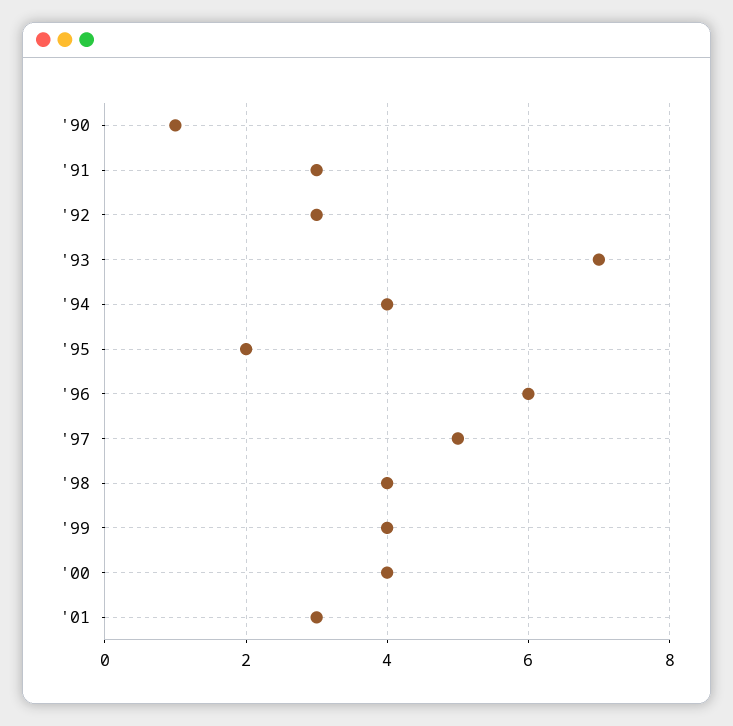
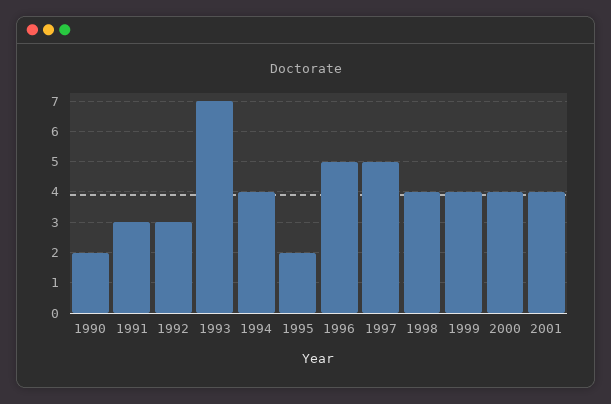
'90: 1 -> 2
'96: 6 -> 5
'01: 3 -> 4

